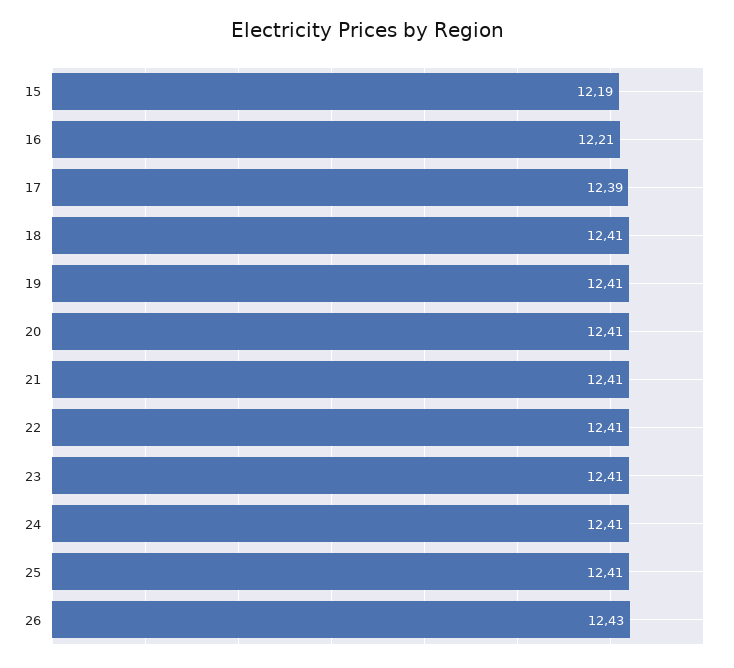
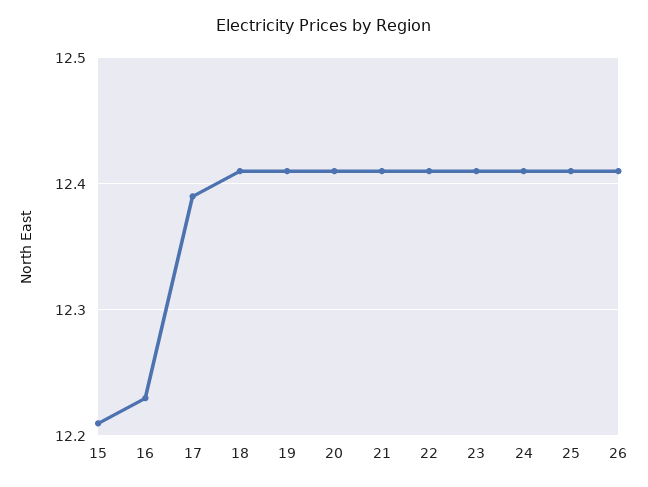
15: 12.19 -> 12.21
16: 12.21 -> 12.23
26: 12.43 -> 12.41

